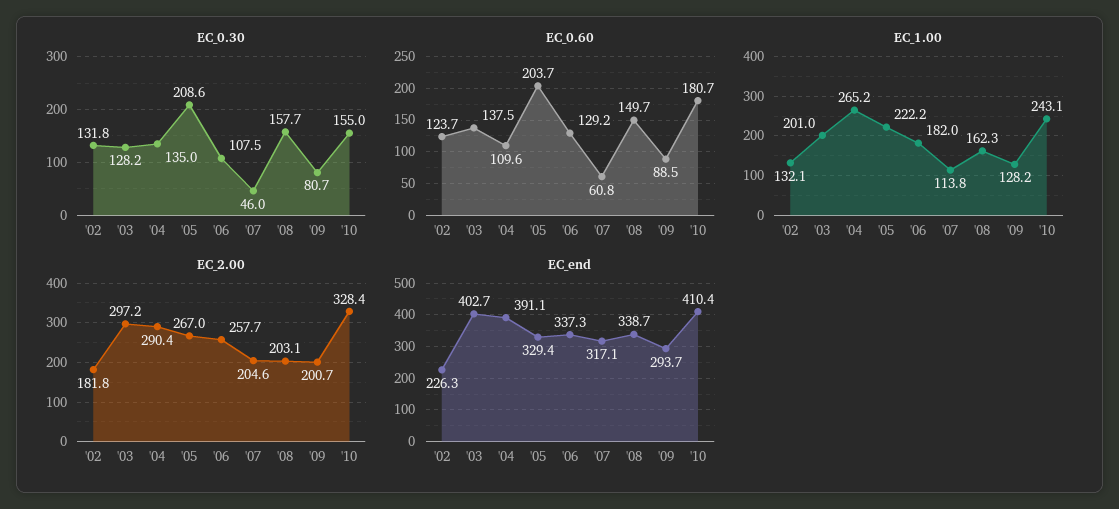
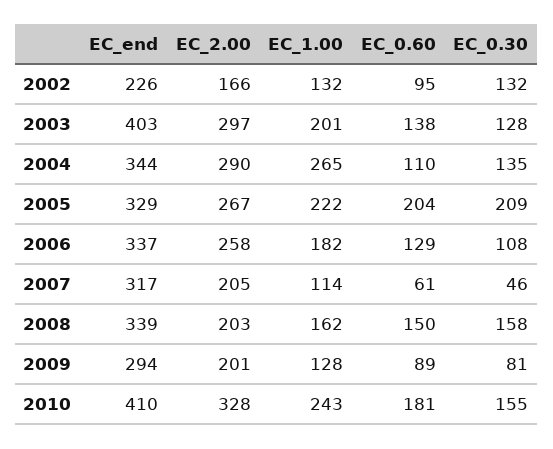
EC_0.60, '02: 123.7 -> 95
EC_2.00, '02: 181.8 -> 166
EC_end, '04: 391.1 -> 344

